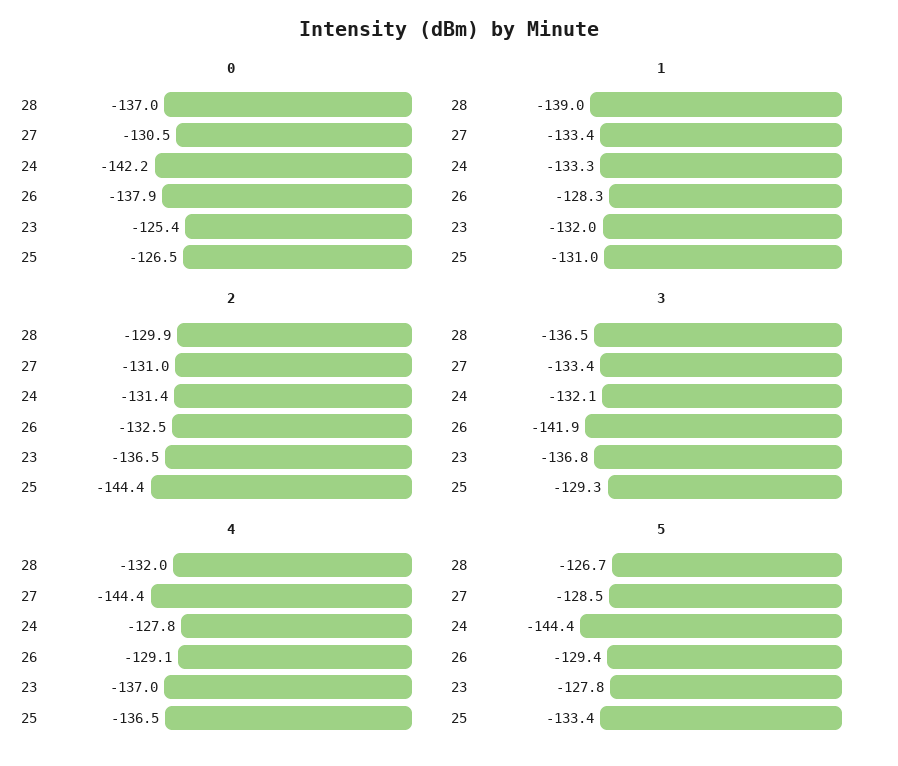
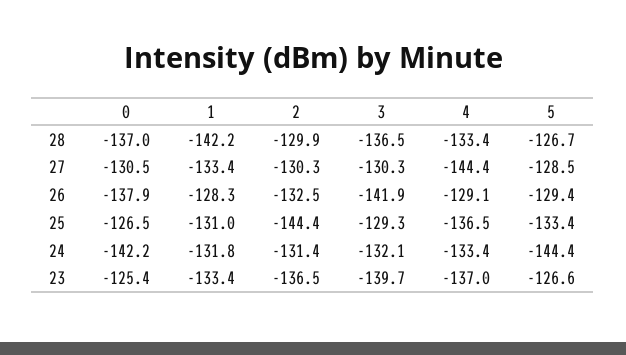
1, 28: -139 -> -142.2
1, 24: -133.3 -> -131.8
1, 23: -132 -> -133.4
2, 27: -131 -> -130.3
3, 27: -133.4 -> -130.3
3, 23: -136.8 -> -139.7
4, 28: -132 -> -133.4
4, 24: -127.8 -> -133.4
5, 23: -127.8 -> -126.6

